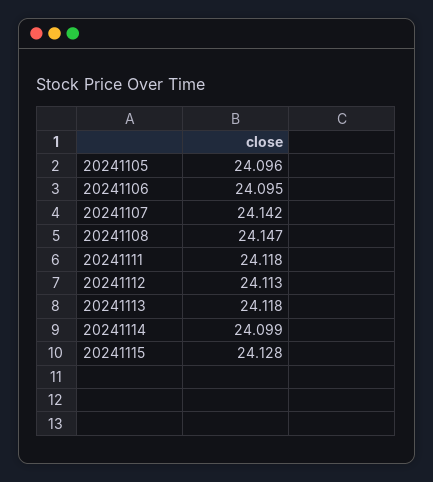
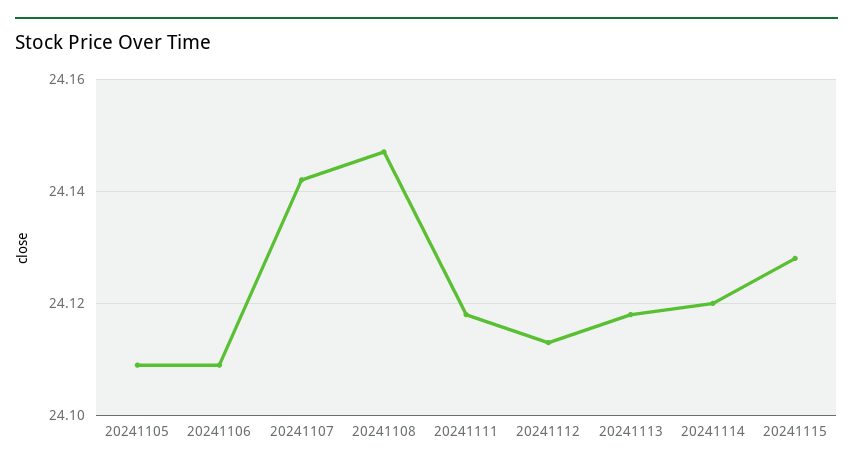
20241105: 24.096 -> 24.11
20241106: 24.095 -> 24.11
20241114: 24.099 -> 24.12

